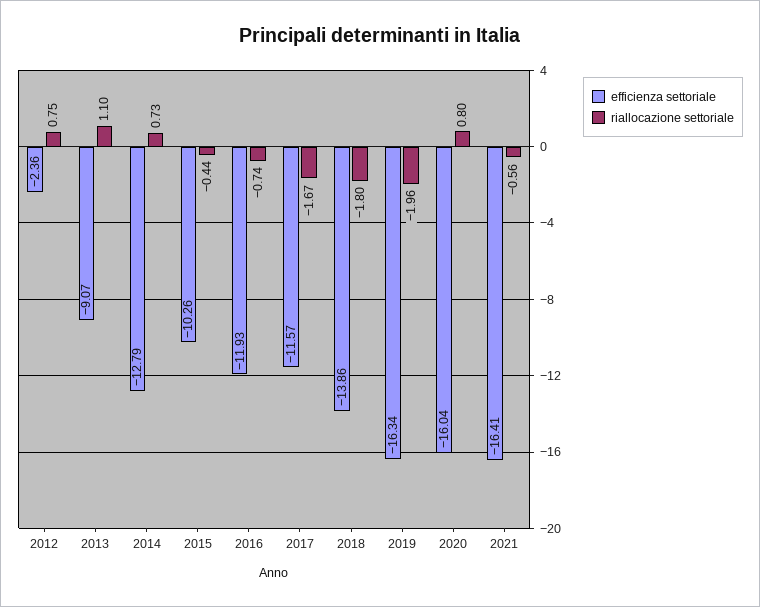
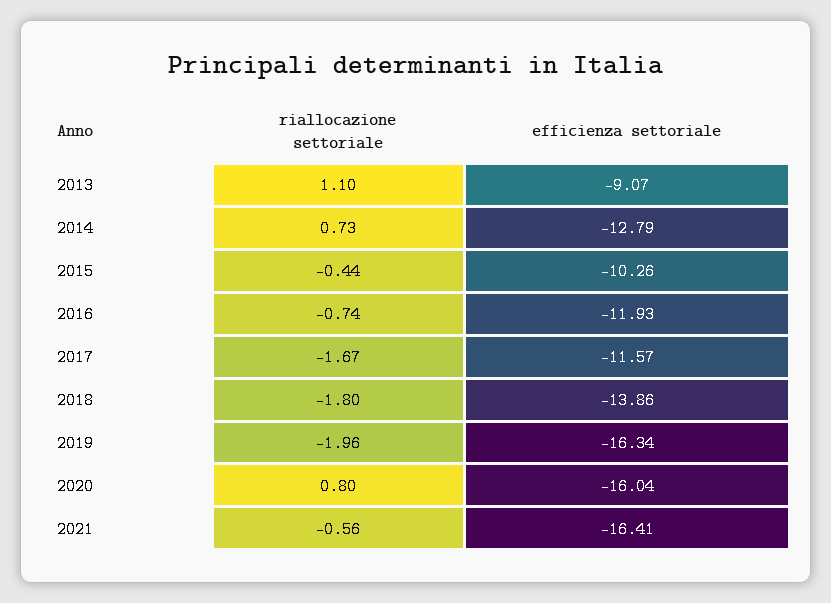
efficienza settoriale, 2012: -2.36 -> none
riallocazione settoriale, 2012: 0.75 -> none

